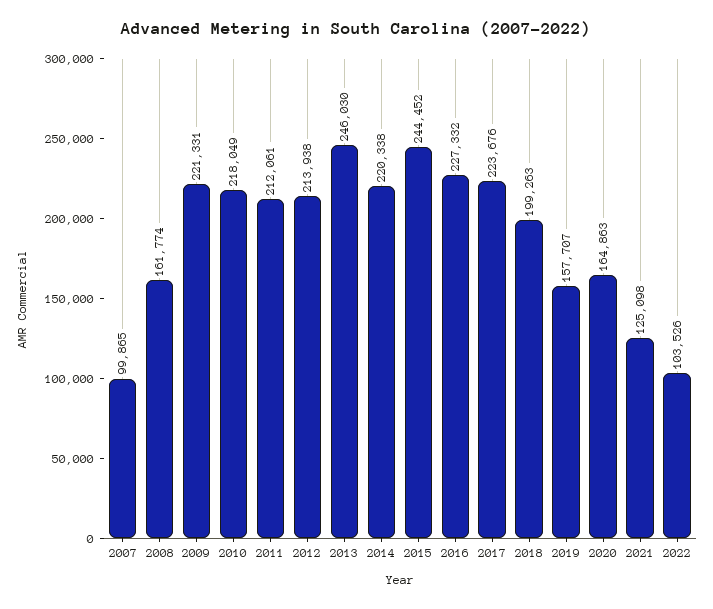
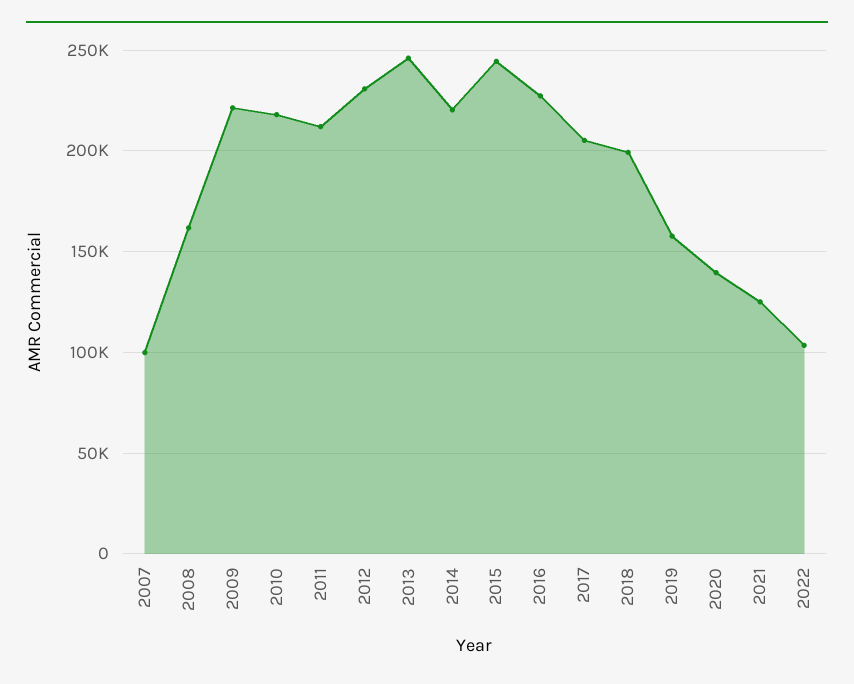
2012: 213938 -> 230000
2017: 223676 -> 205000
2020: 164863 -> 140000

